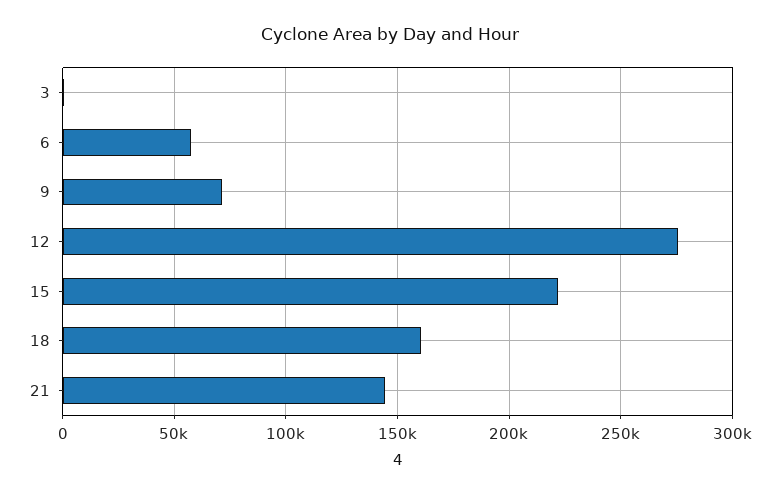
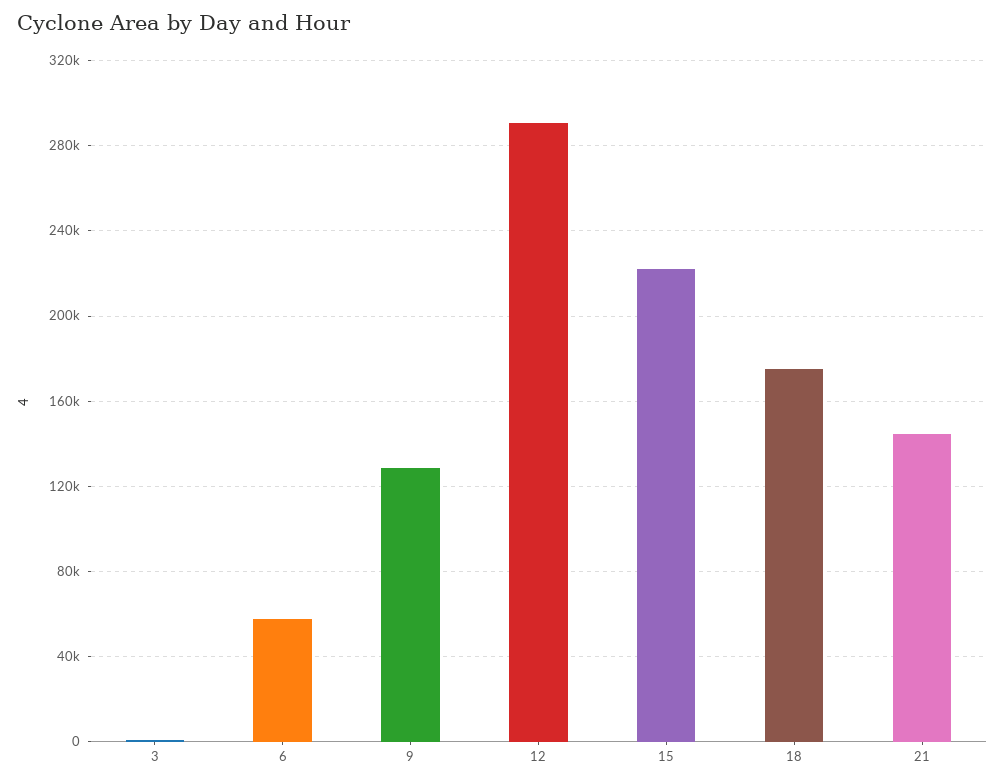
9: 70000 -> 130000
12: 275000 -> 290000
18: 160000 -> 175000

